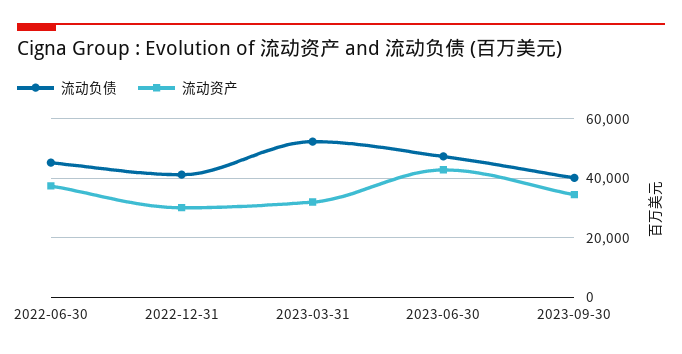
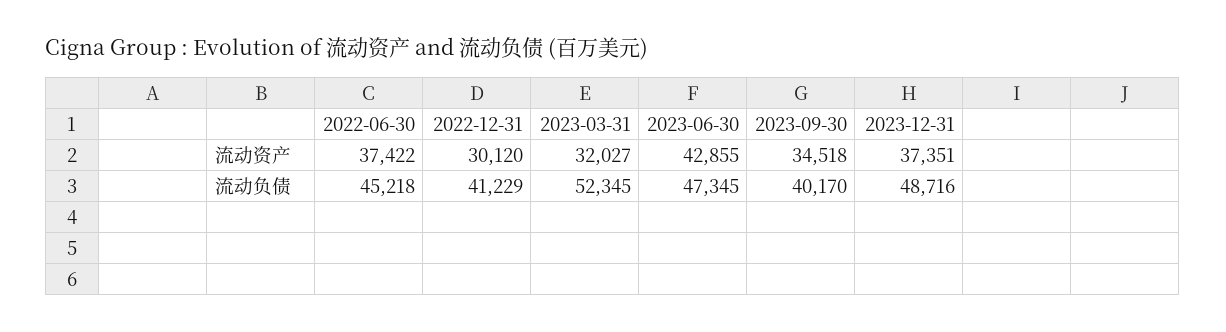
流动资产, 2023-12-31: none -> 37351
流动负债, 2023-12-31: none -> 48716

